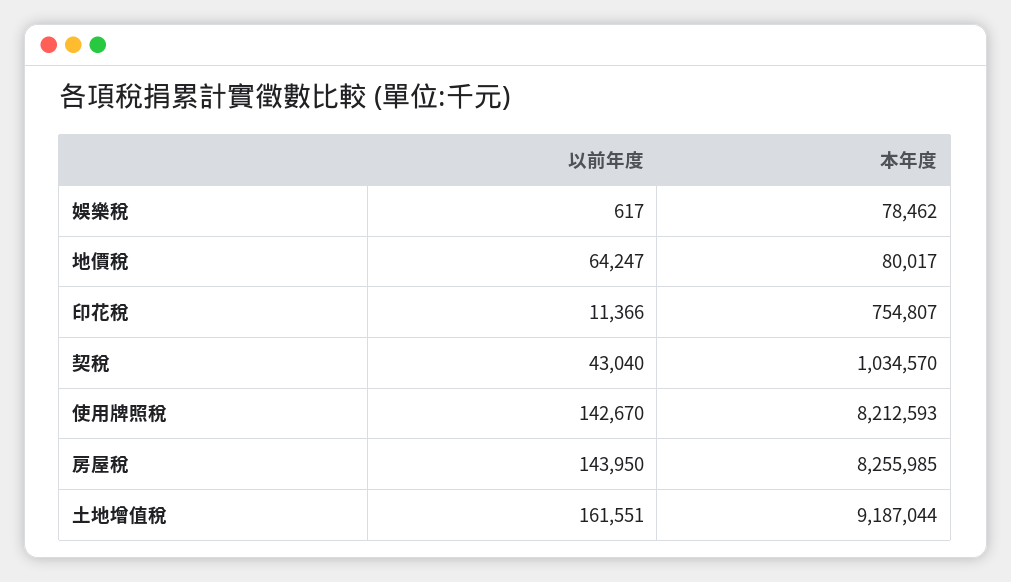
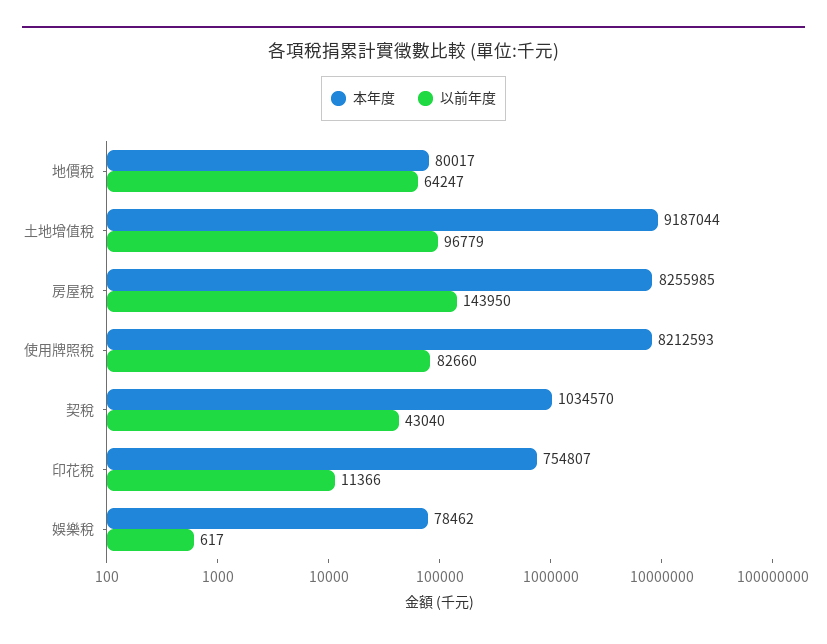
以前年度, 使用牌照稅: 142670 -> 82660
以前年度, 土地增值稅: 161551 -> 96779

